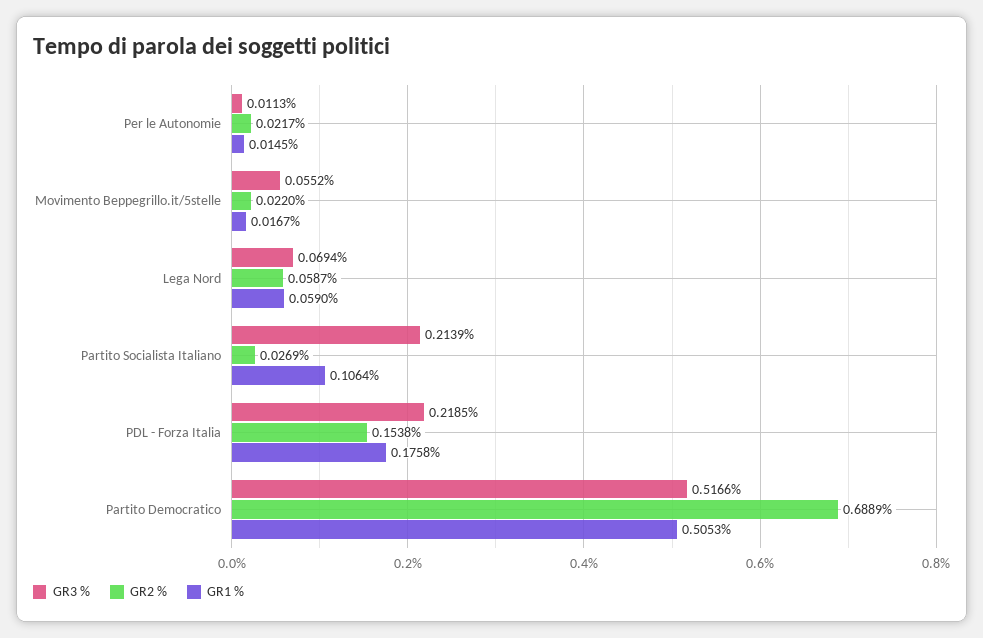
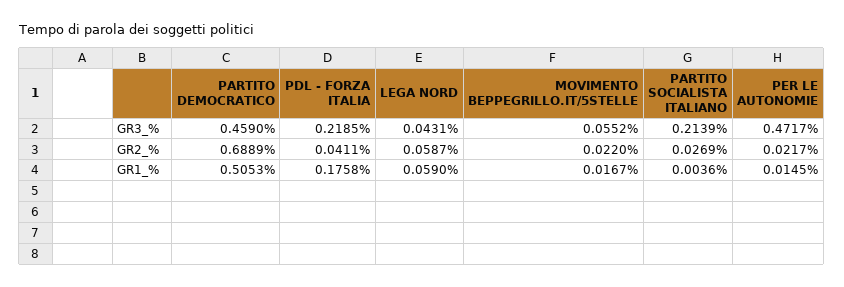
GR3 %, Per le Autonomie: 0.0113 -> 0.4717
GR3 %, Lega Nord: 0.0694 -> 0.0431
GR1 %, Partito Socialista Italiano: 0.1064 -> 0.0036
GR2 %, PDL - Forza Italia: 0.1538 -> 0.0411
GR3 %, Partito Democratico: 0.5166 -> 0.459

